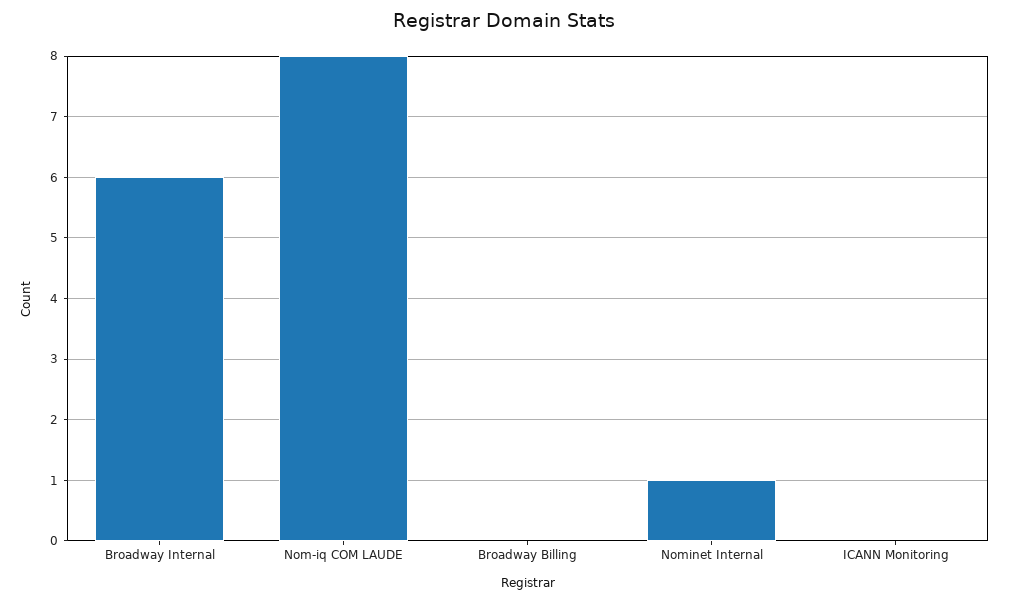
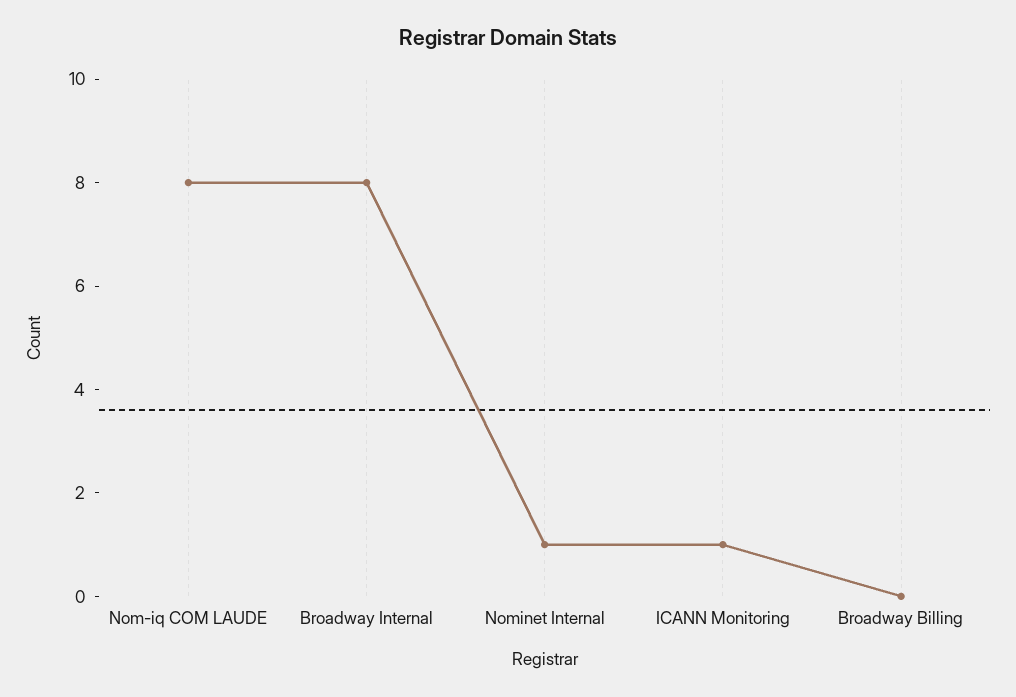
Broadway Internal: 6 -> 8
ICANN Monitoring: 0 -> 1

